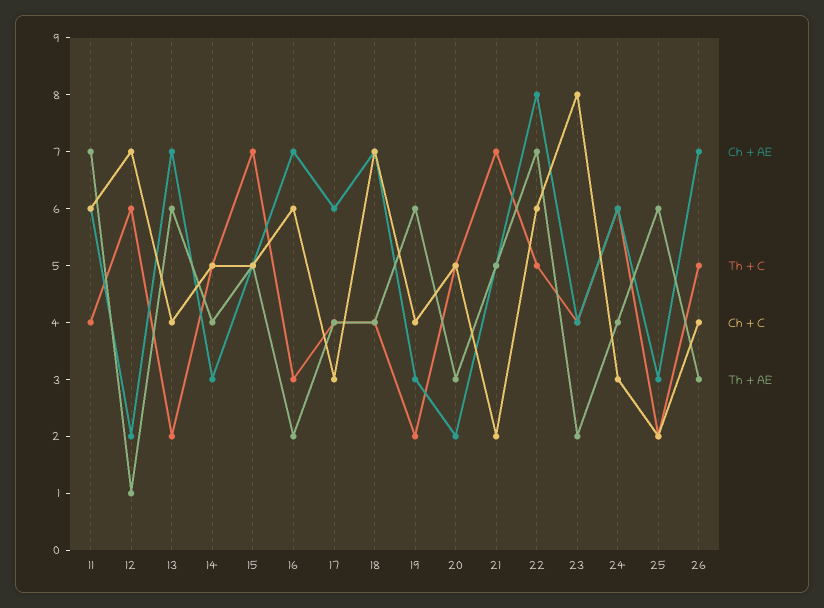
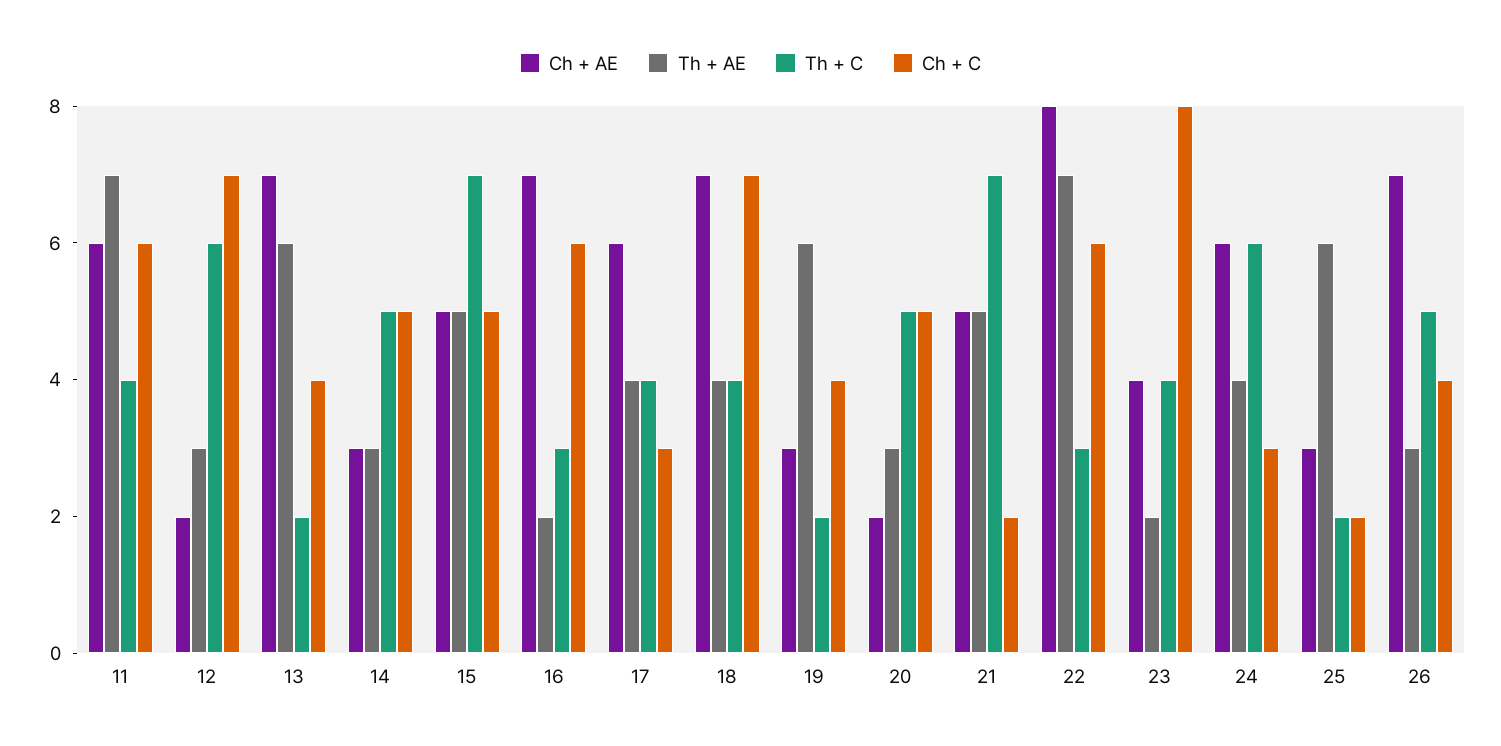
Th + AE, 12: 1 -> 3
Th + AE, 14: 4 -> 3
Th + C, 22: 5 -> 3

